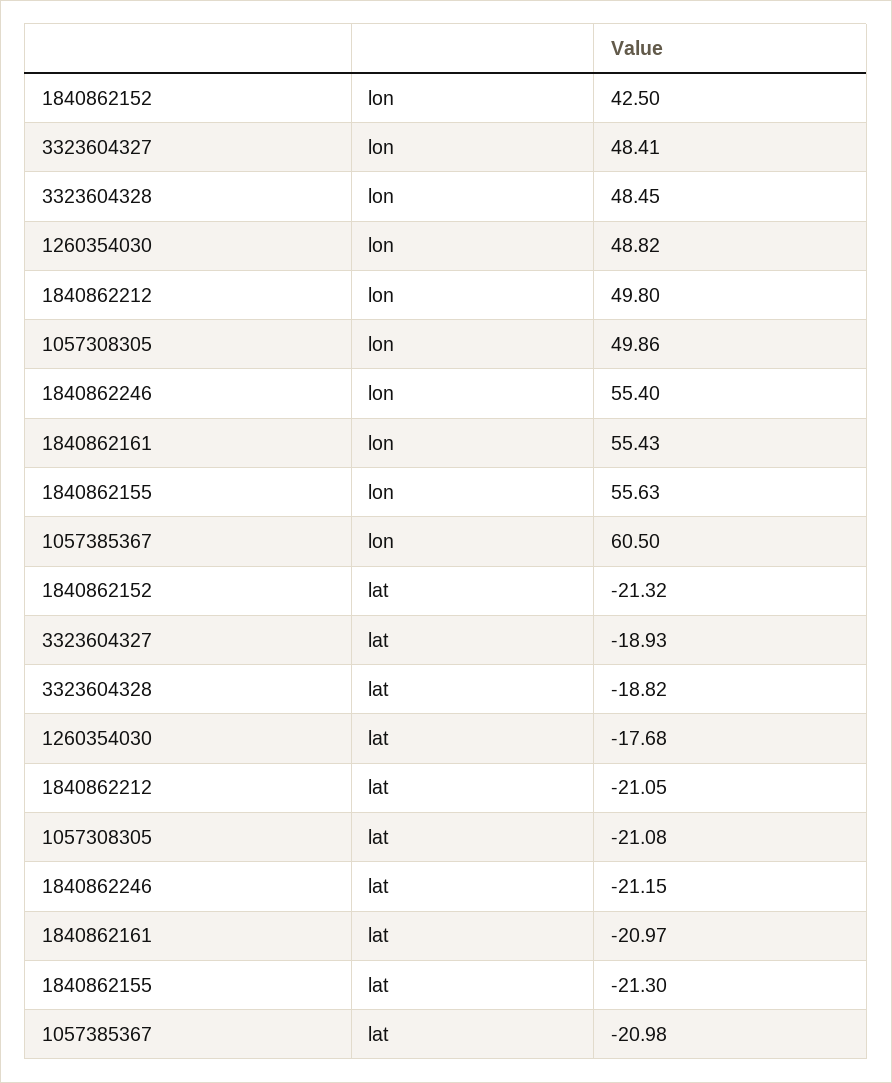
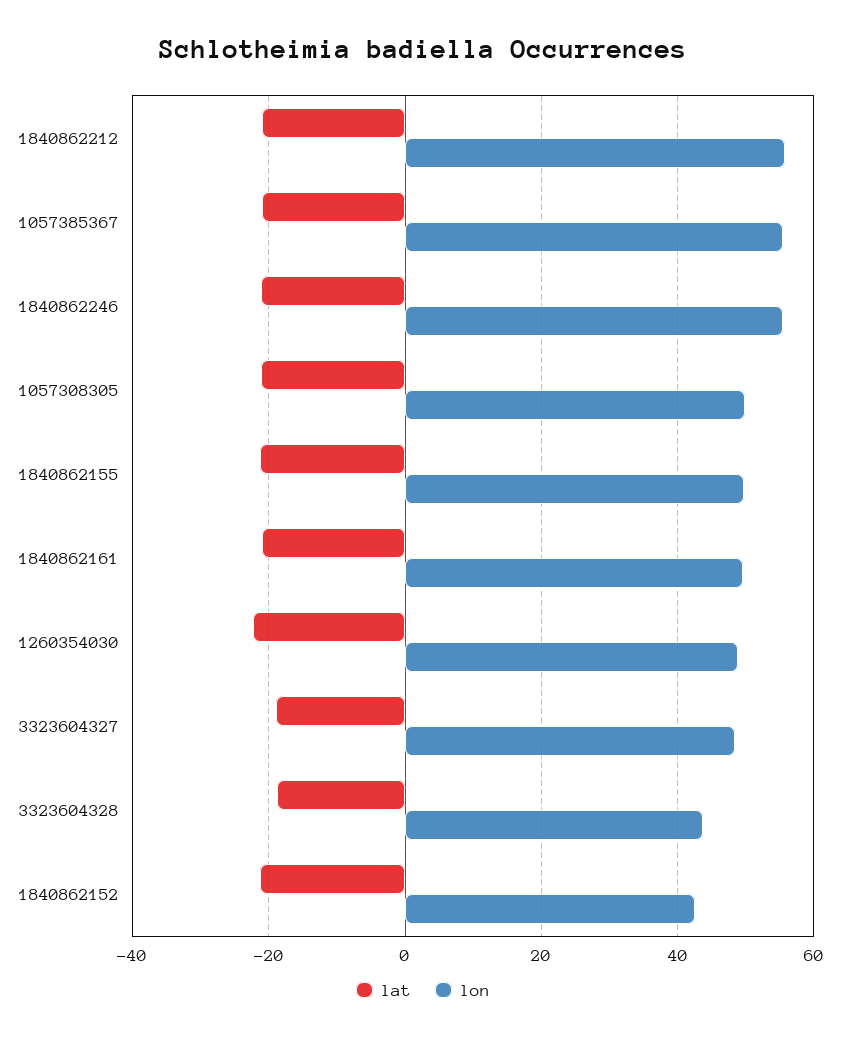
lon, 3323604328: 48.45 -> 44
lon, 1840862212: 49.8 -> 56
lon, 1840862161: 55.43 -> 50
lon, 1840862155: 55.63 -> 50
lon, 1057385367: 60.5 -> 56
lat, 1260354030: -17.68 -> -22

